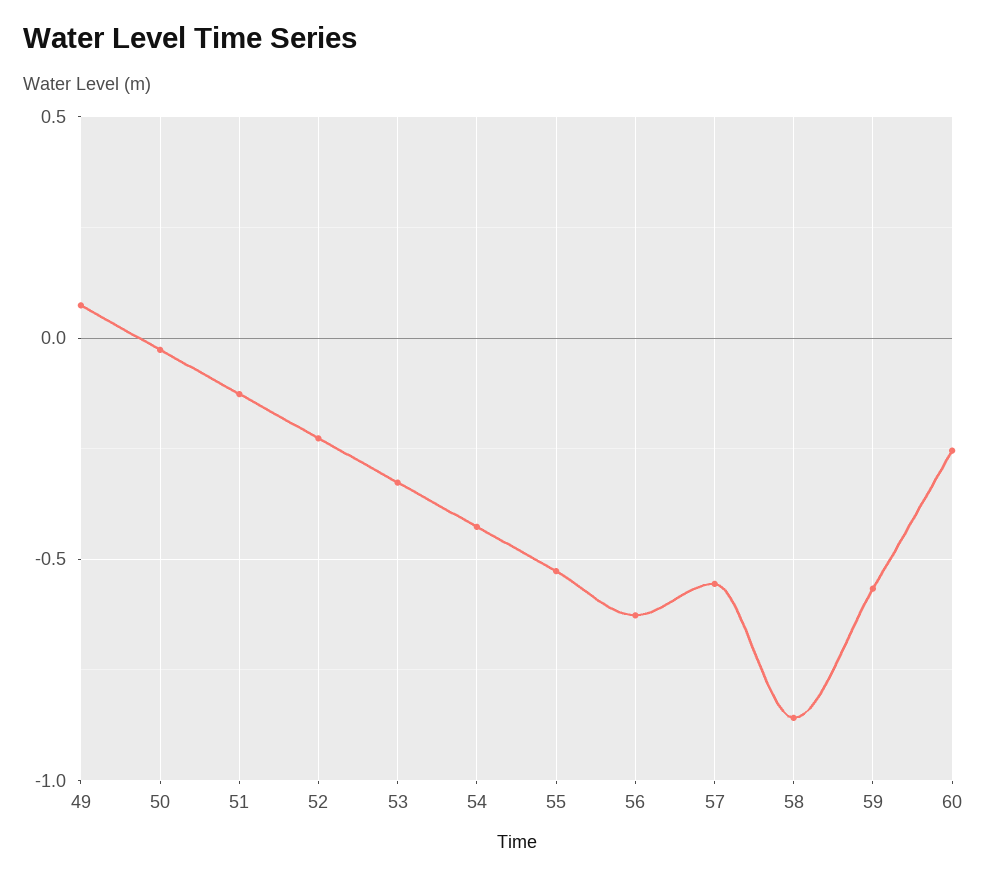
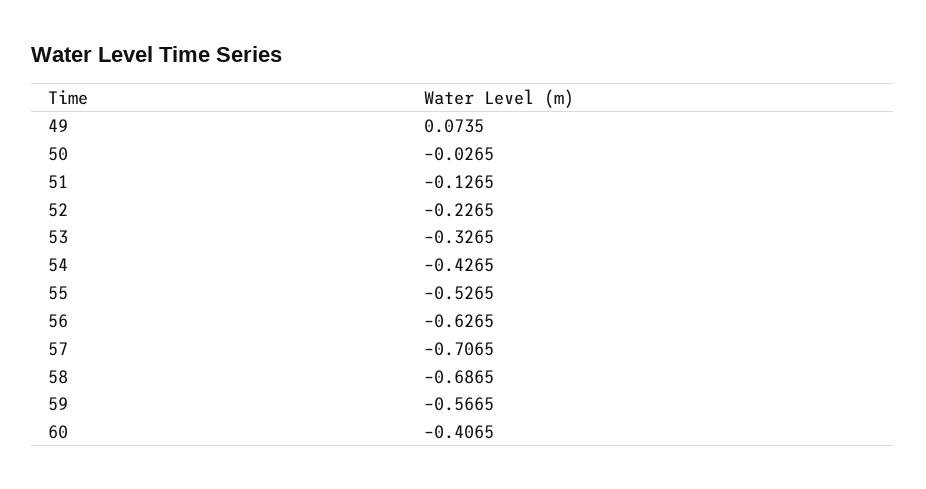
57: -0.55 -> -0.7065
58: -0.85 -> -0.6865
60: -0.25 -> -0.4065

